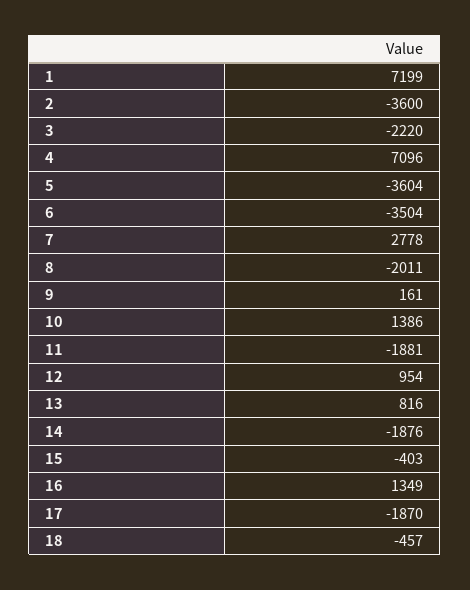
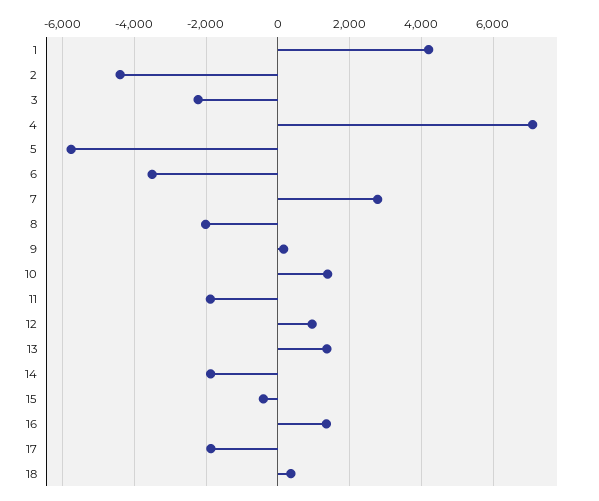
1: 7199 -> 4200
2: -3600 -> -4400
5: -3604 -> -5800
13: 816 -> 1400
18: -457 -> 400

